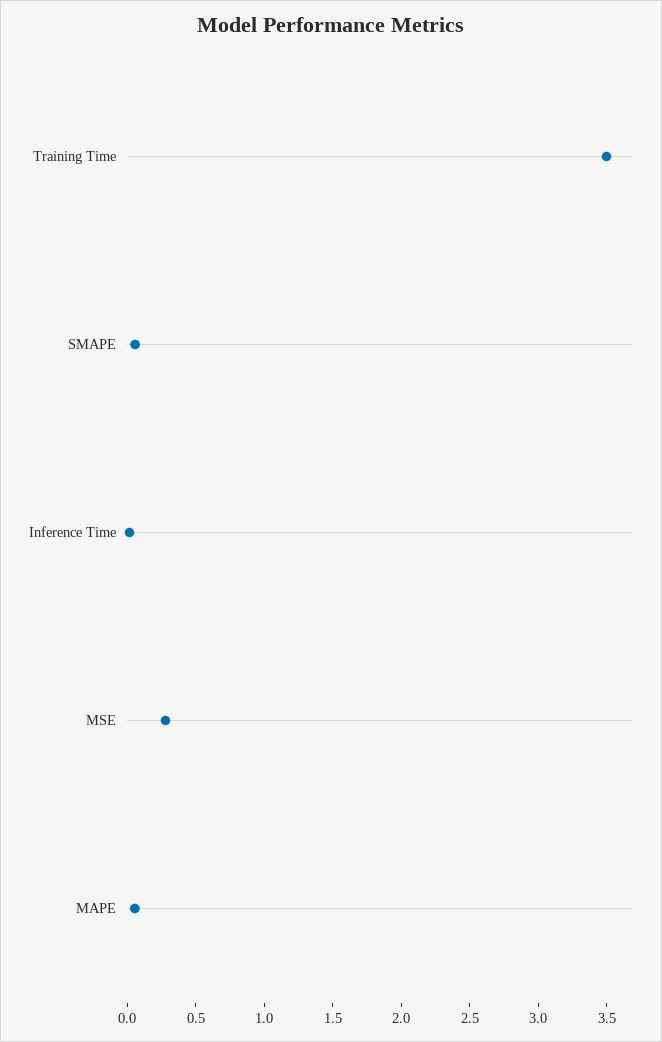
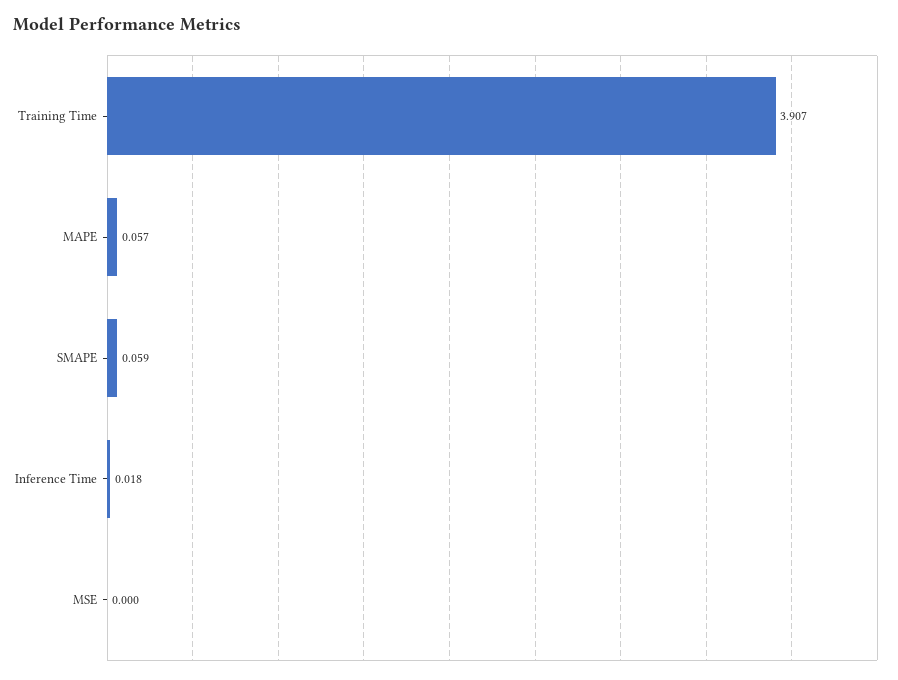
Training Time: 3.5 -> 3.907
MSE: 0.3 -> 0

